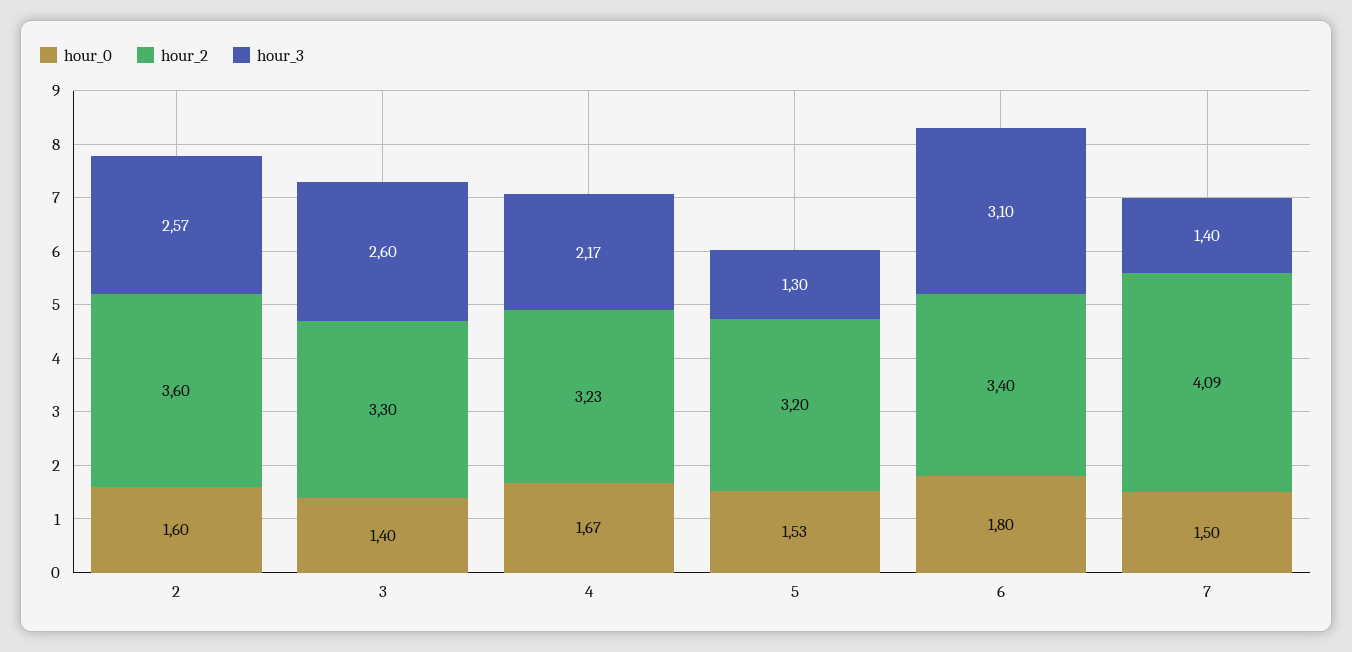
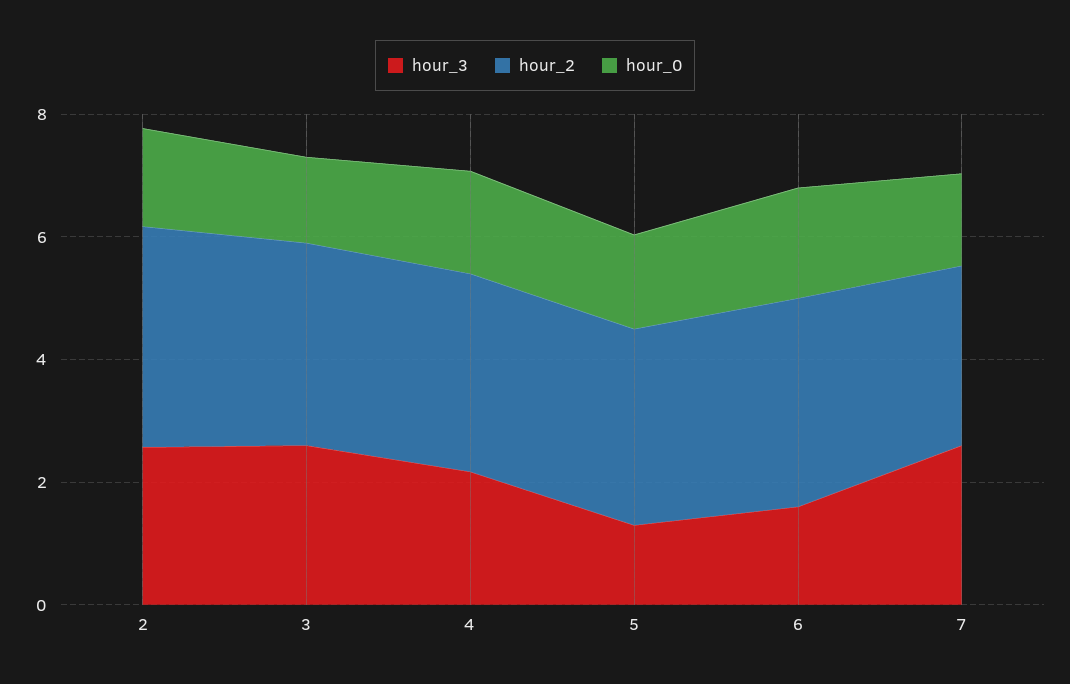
hour_3, 6: 3.1 -> 1.5
hour_2, 7: 4.09 -> 3
hour_3, 7: 1.4 -> 2.5

